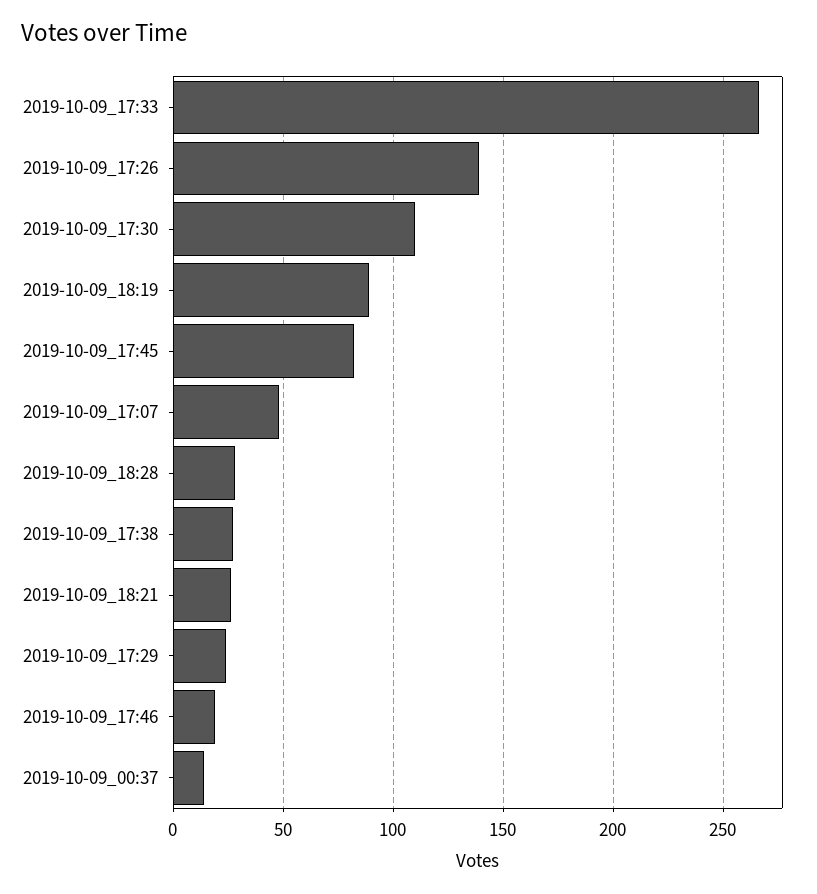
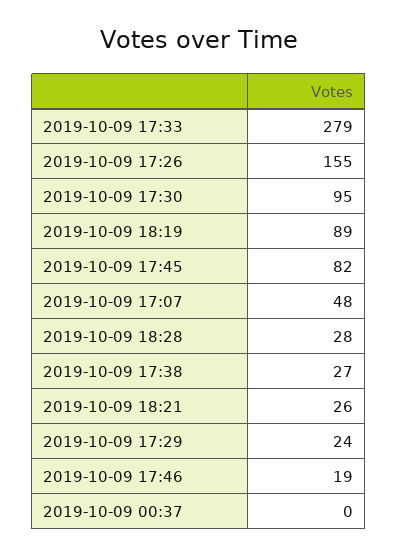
2019-10-09_17:33: 265 -> 279
2019-10-09_17:26: 140 -> 155
2019-10-09_17:30: 110 -> 95
2019-10-09_00:37: 15 -> 0

